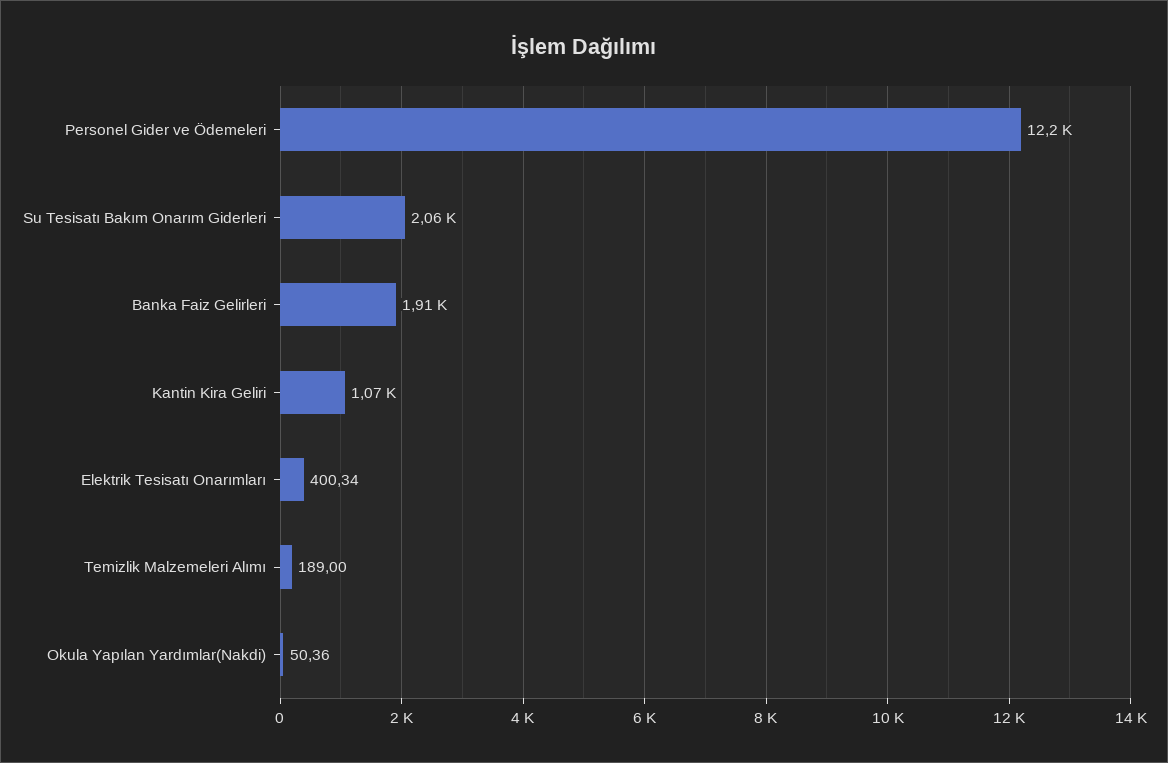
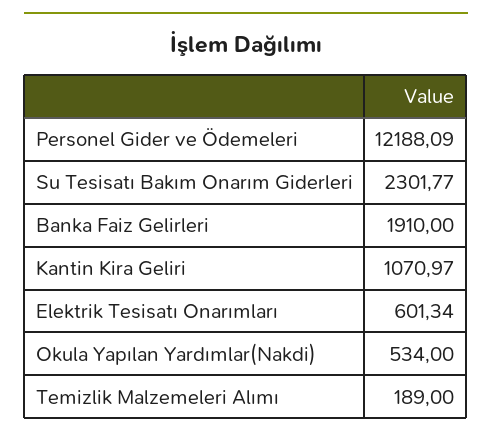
Su Tesisatı Bakım Onarım Giderleri: 2060 -> 2301.77
Elektrik Tesisatı Onarımları: 400.34 -> 601.34
Okula Yapılan Yardımlar(Nakdi): 50.36 -> 534

